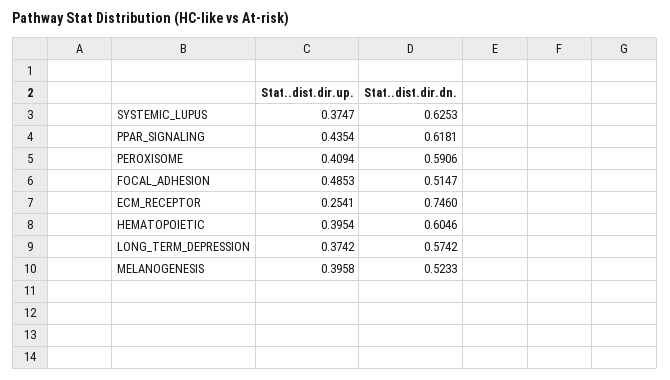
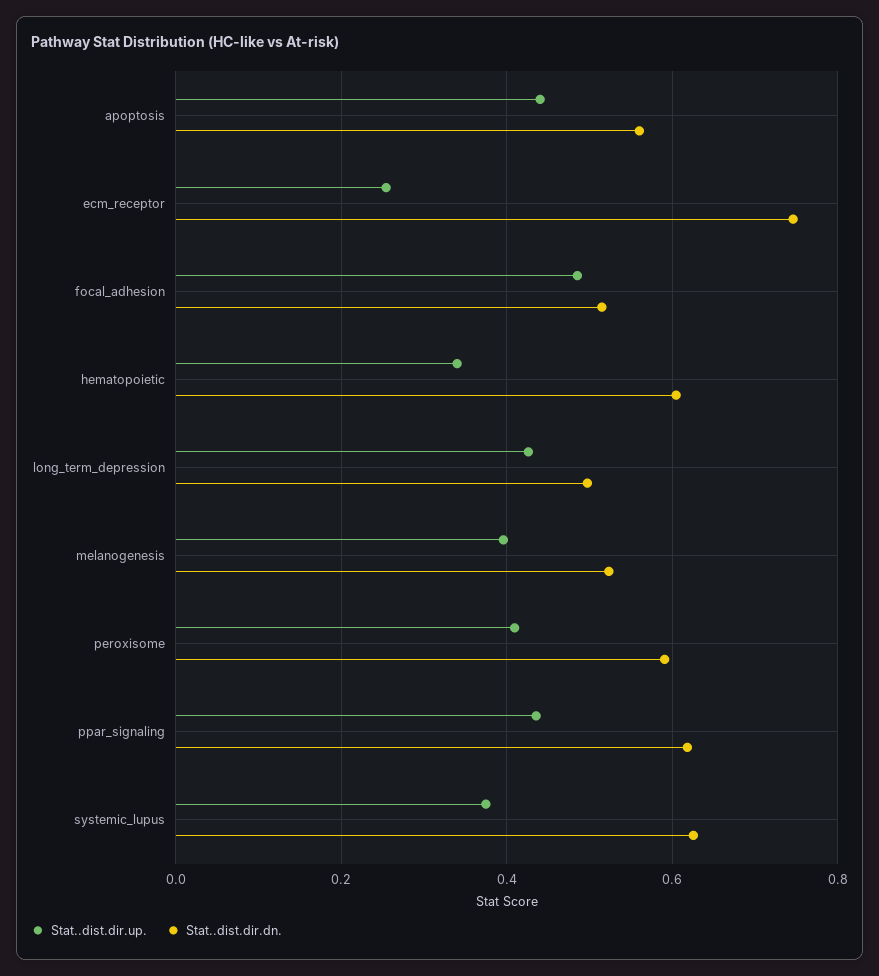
Stat..dist.dir.up., HEMATOPOIETIC: 0.3954 -> 0.34
Stat..dist.dir.up., LONG_TERM_DEPRESSION: 0.3742 -> 0.42
Stat..dist.dir.dn., LONG_TERM_DEPRESSION: 0.5742 -> 0.5
Stat..dist.dir.up., apoptosis: none -> 0.44
Stat..dist.dir.dn., apoptosis: none -> 0.56

